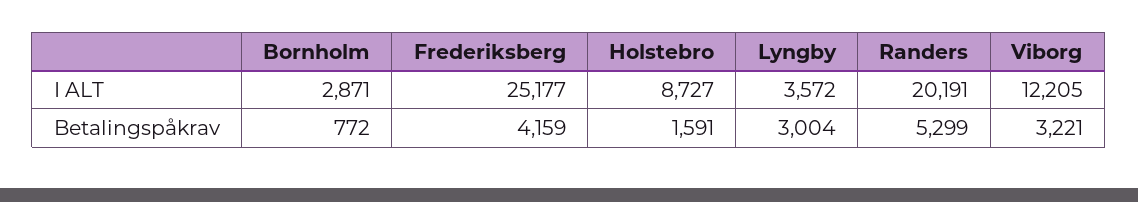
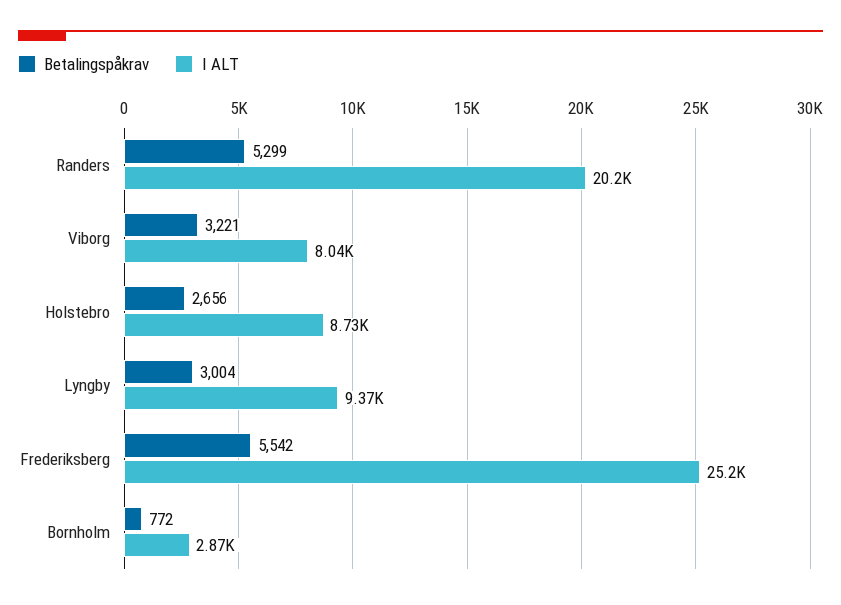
I ALT, Lyngby: 3572 -> 9370
I ALT, Viborg: 12205 -> 8040
Betalingspåkrav, Frederiksberg: 4159 -> 5542
Betalingspåkrav, Holstebro: 1591 -> 2656

